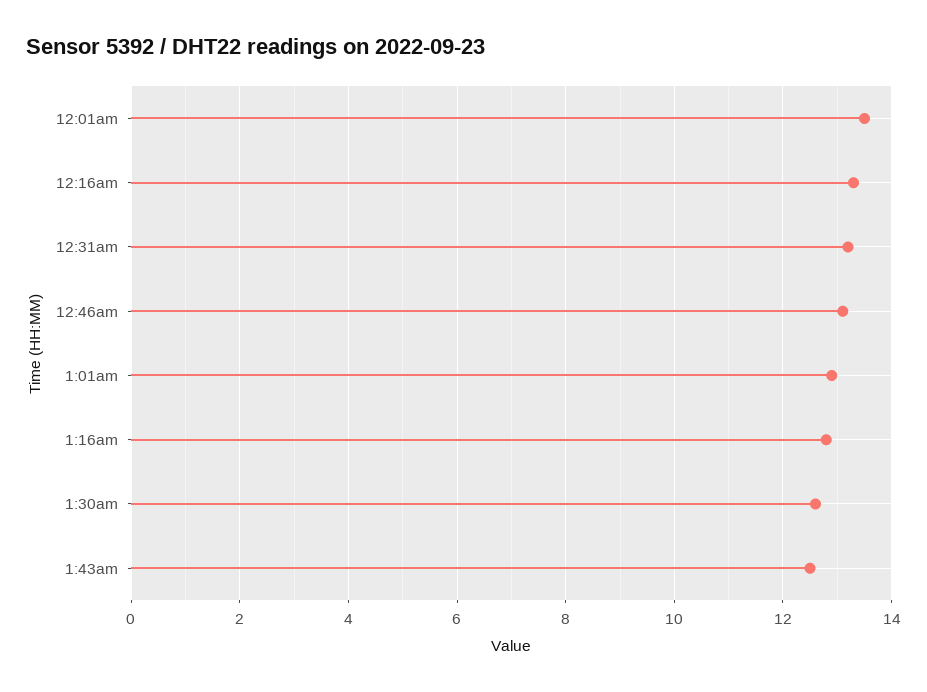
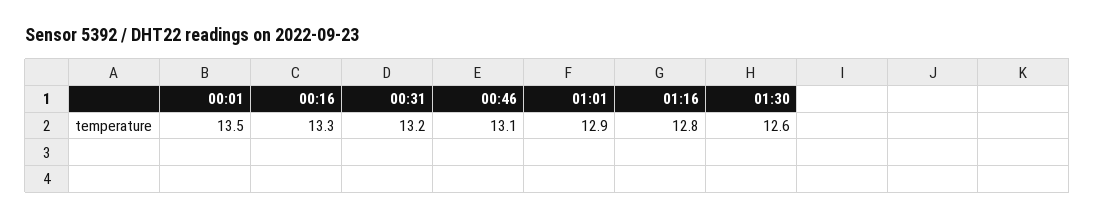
1:43am: 12.5 -> none

